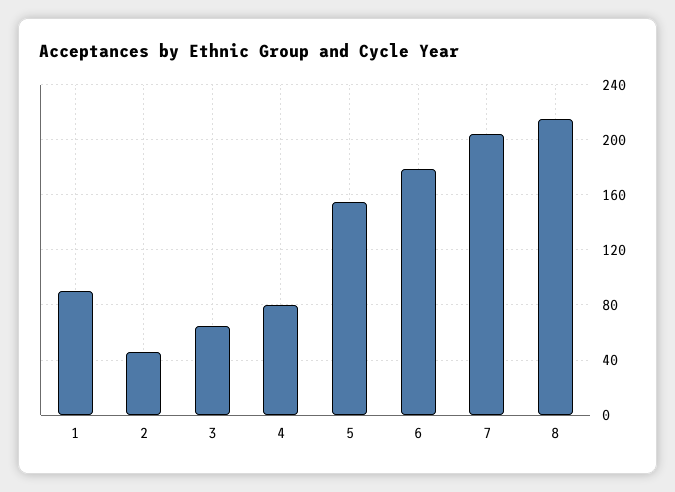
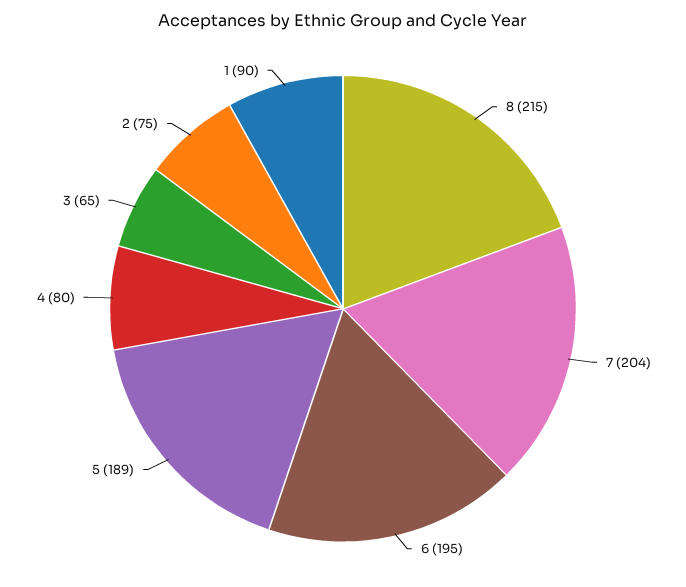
2: 45 -> 75
5: 155 -> 189
6: 180 -> 195

